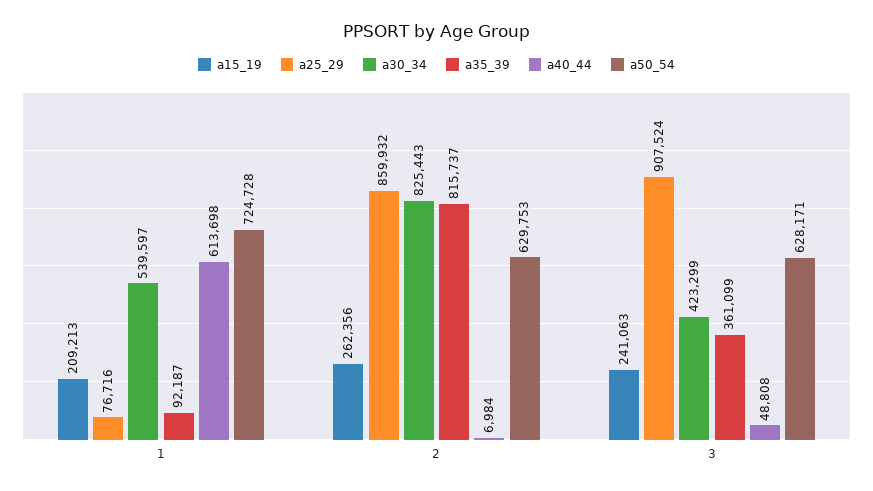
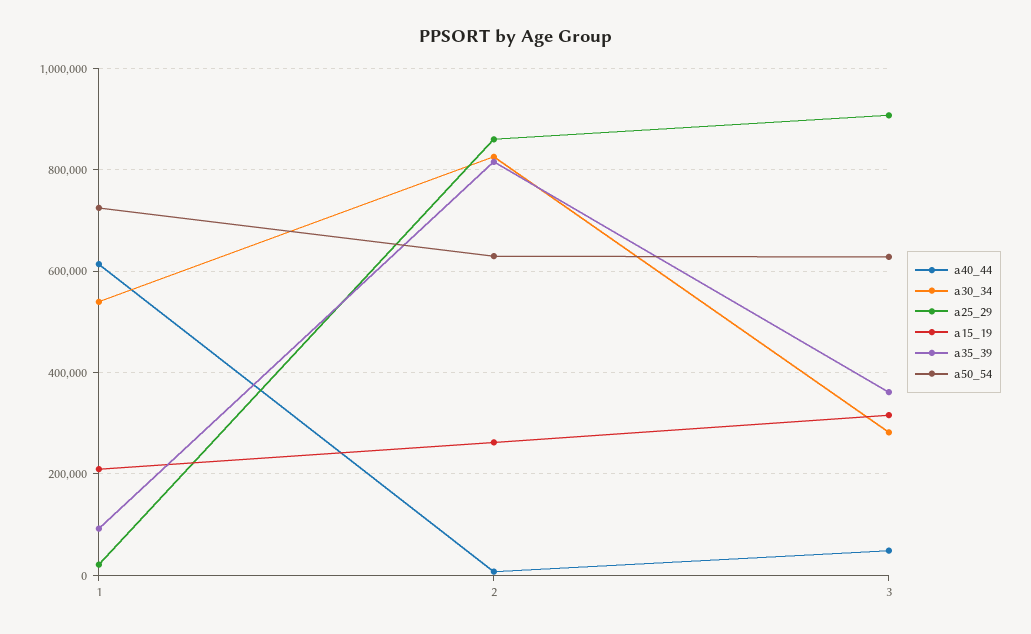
a25_29, 1: 76716 -> 20000
a15_19, 3: 241063 -> 320000
a30_34, 3: 423299 -> 280000

